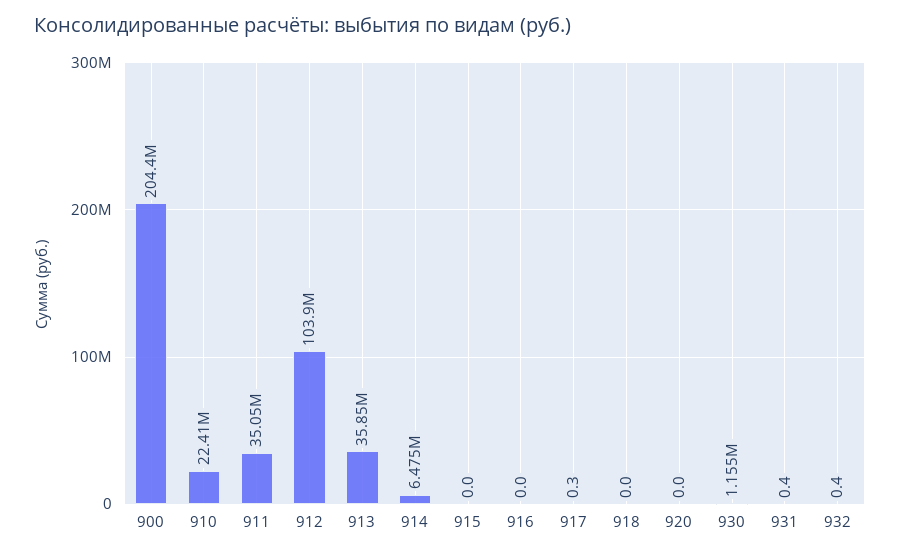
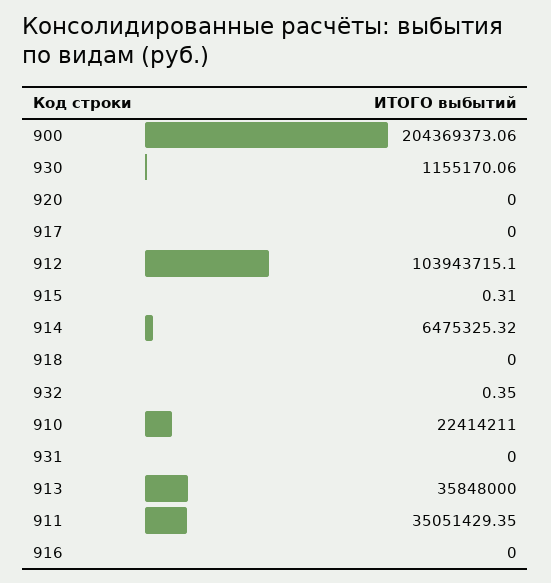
915: 0 -> 0.31
917: 0.3 -> 0
931: 0.4 -> 0

